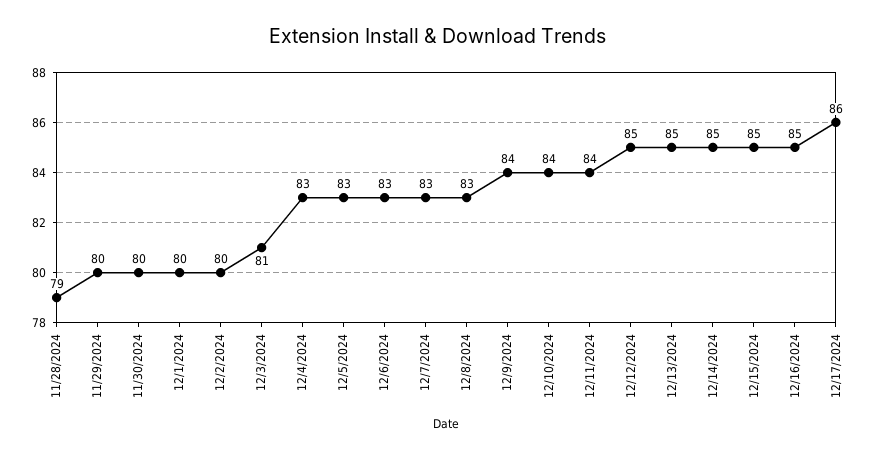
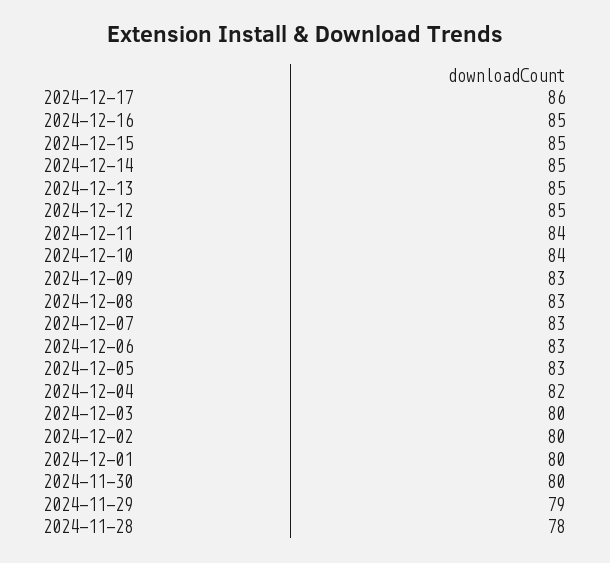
11/28/2024: 79 -> 78
11/29/2024: 80 -> 79
12/3/2024: 81 -> 80
12/4/2024: 83 -> 82
12/9/2024: 84 -> 83

